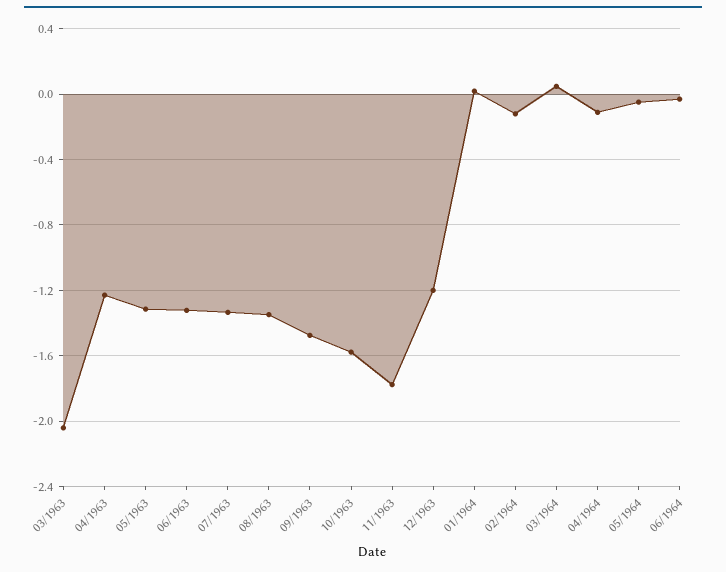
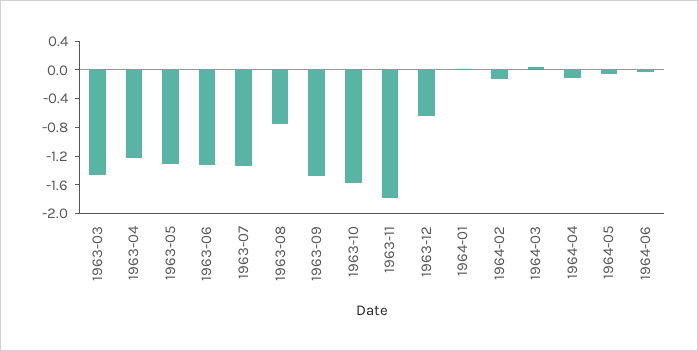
03/1963: -2.05 -> -1.4
08/1963: -1.35 -> -0.8
12/1963: -1.2 -> -0.6

